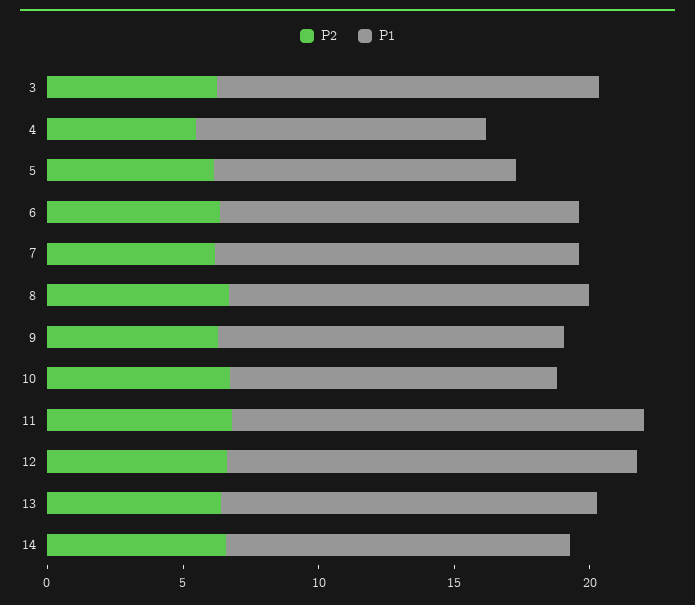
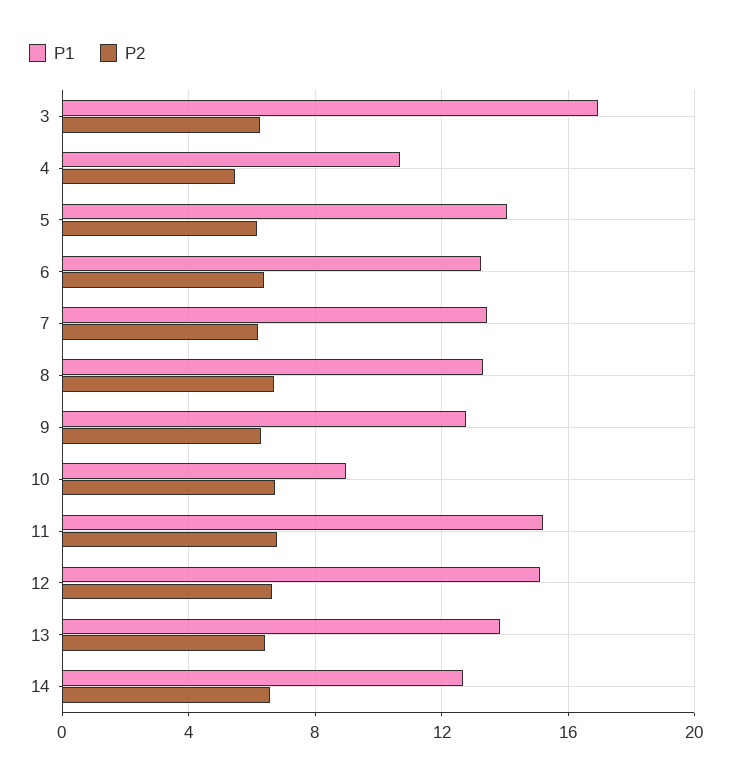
P1, 3: 14 -> 17
P1, 5: 11 -> 14
P1, 10: 12 -> 9

